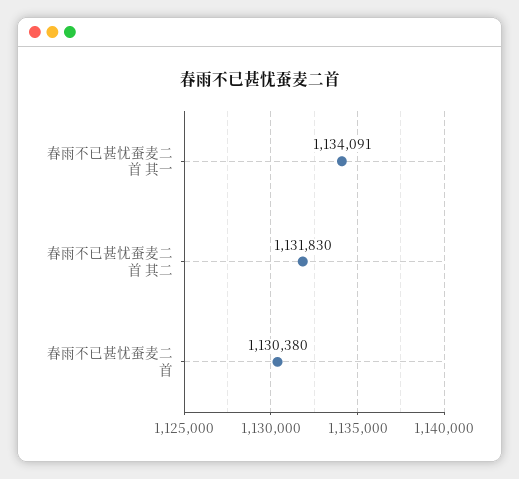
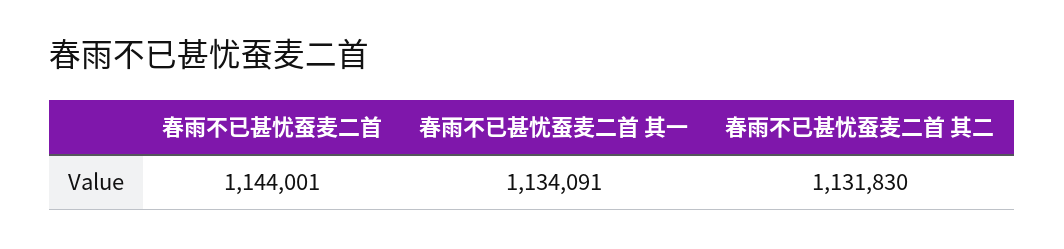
春雨不已甚忧蚕麦二首: 1130380 -> 1144001

